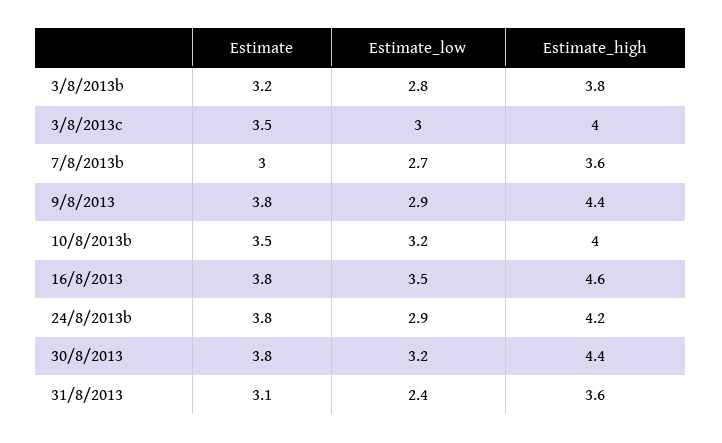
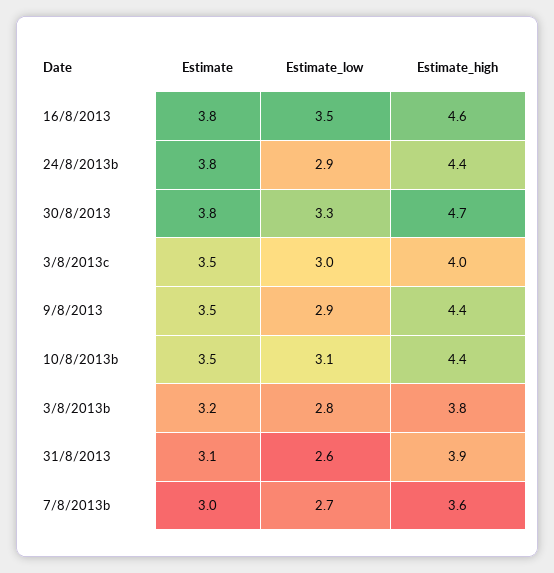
Estimate, 9/8/2013: 3.8 -> 3.5
Estimate_low, 10/8/2013b: 3.2 -> 3.1
Estimate_high, 10/8/2013b: 4 -> 4.4
Estimate_high, 24/8/2013b: 4.2 -> 4.4
Estimate_low, 30/8/2013: 3.2 -> 3.3
Estimate_high, 30/8/2013: 4.4 -> 4.7
Estimate_low, 31/8/2013: 2.4 -> 2.6
Estimate_high, 31/8/2013: 3.6 -> 3.9

